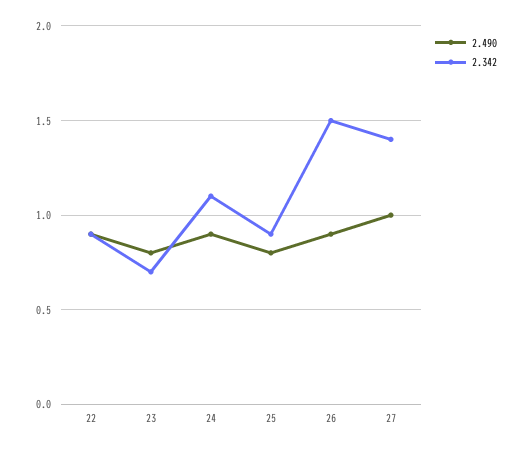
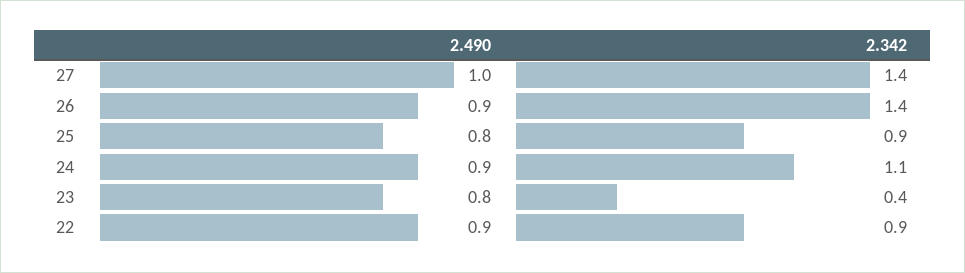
2.342, 23: 0.7 -> 0.4
2.342, 26: 1.5 -> 1.4

